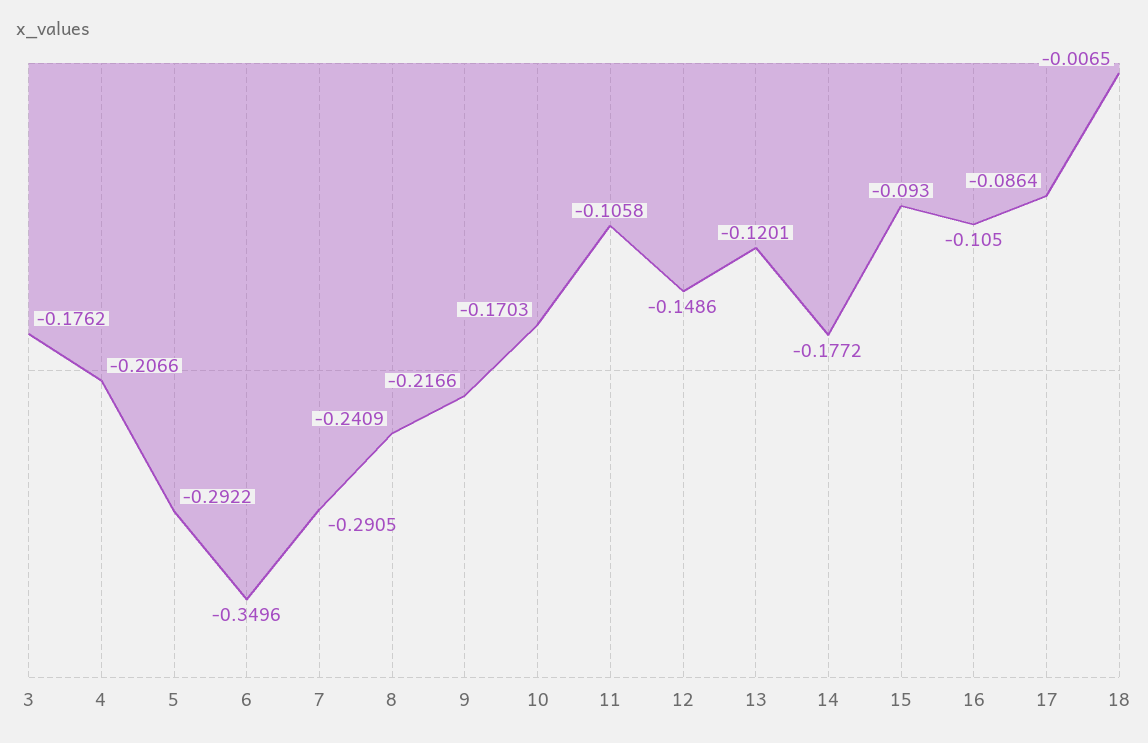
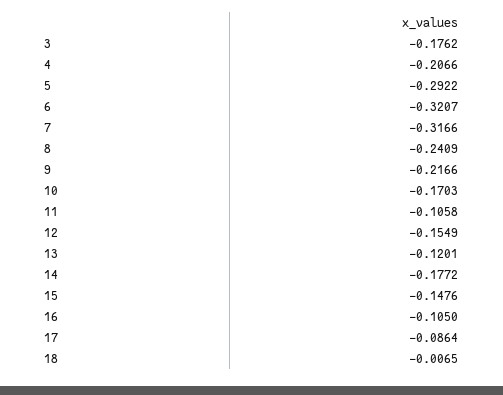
6: -0.3496 -> -0.3207
7: -0.2905 -> -0.3166
12: -0.1486 -> -0.1549
15: -0.093 -> -0.1476

